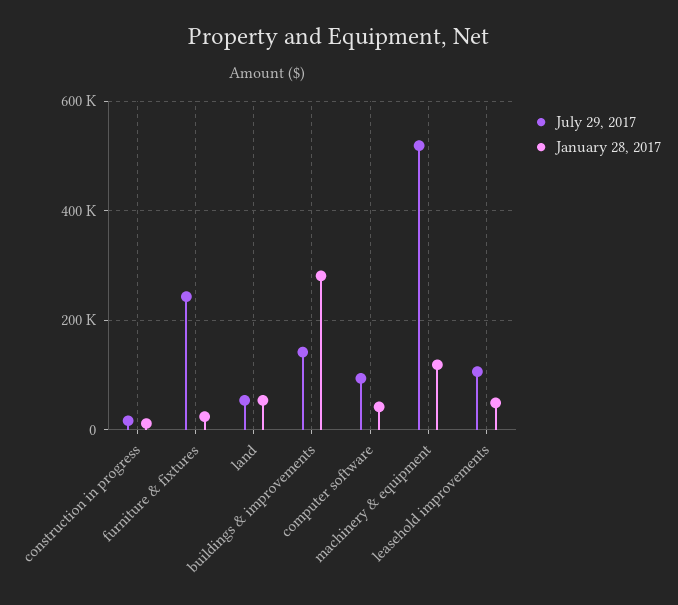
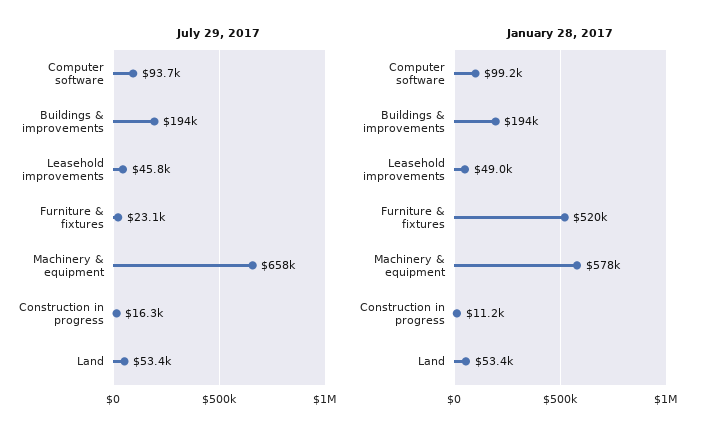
July 29, 2017, furniture & fixtures: 240000 -> 23100
January 28, 2017, furniture & fixtures: 20000 -> 520000
July 29, 2017, buildings & improvements: 140000 -> 194000
January 28, 2017, buildings & improvements: 280000 -> 194000
January 28, 2017, computer software: 40000 -> 99200
July 29, 2017, machinery & equipment: 520000 -> 658000
January 28, 2017, machinery & equipment: 120000 -> 578000
July 29, 2017, leasehold improvements: 100000 -> 45800

